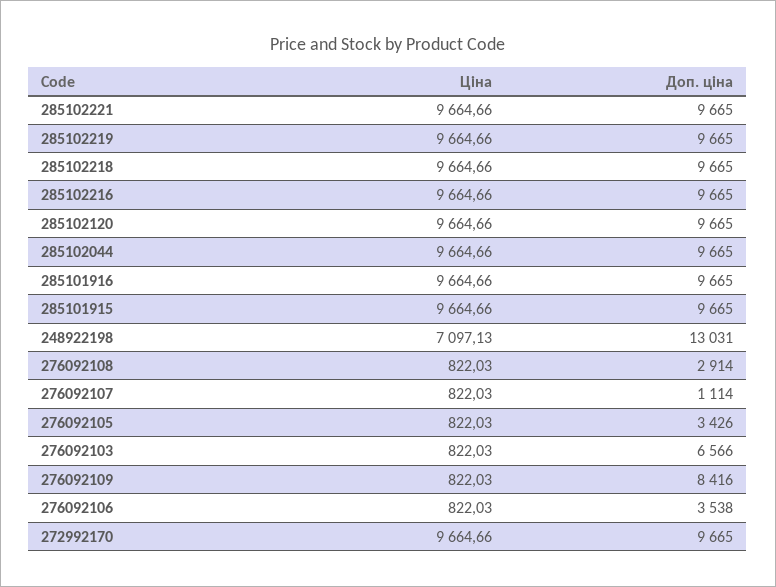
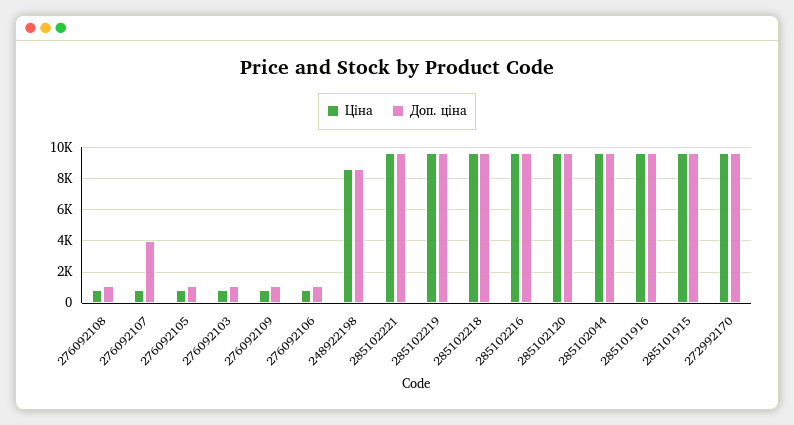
Ціна, 248922198: 7097.13 -> 8500
Доп. ціна, 248922198: 13031 -> 8500
Доп. ціна, 276092108: 2914 -> 1000
Доп. ціна, 276092107: 1114 -> 4000
Доп. ціна, 276092105: 3426 -> 1000
Доп. ціна, 276092103: 6566 -> 1000
Доп. ціна, 276092109: 8416 -> 1000
Доп. ціна, 276092106: 3538 -> 1000

